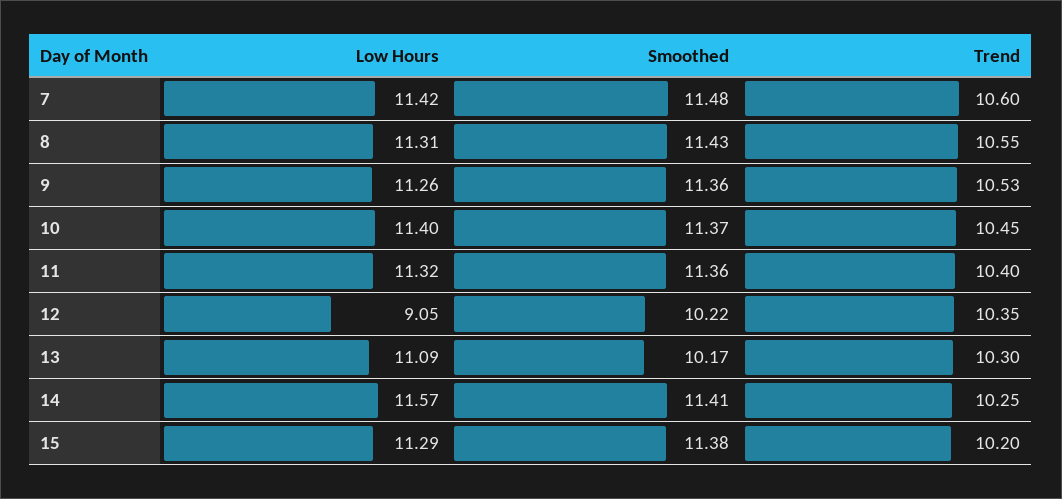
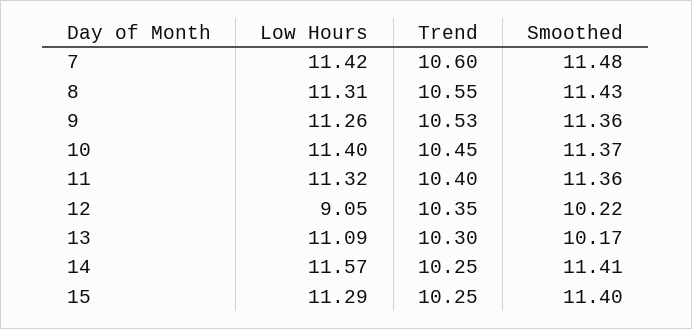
Smoothed, 15: 11.38 -> 11.4
Trend, 15: 10.2 -> 10.25

